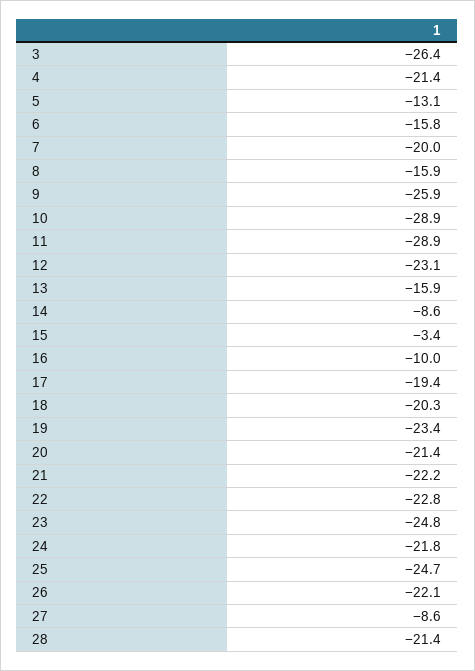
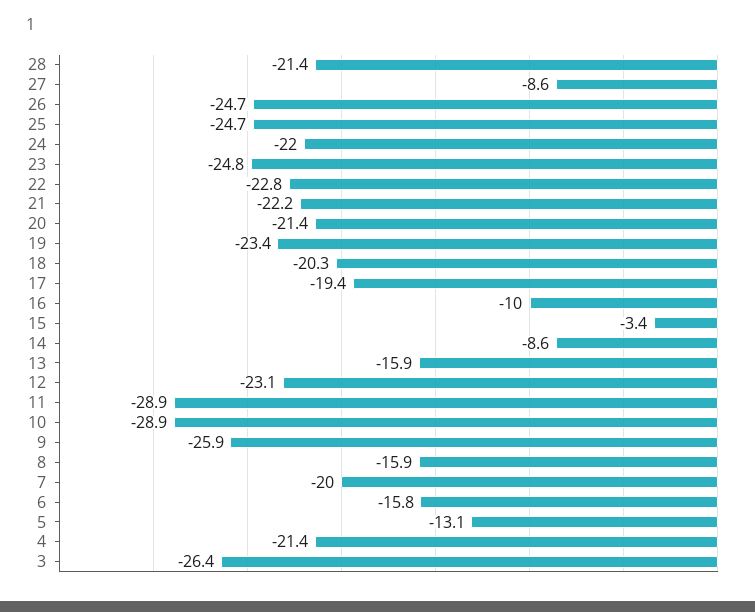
24: -21.8 -> -22
26: -22.1 -> -24.7

